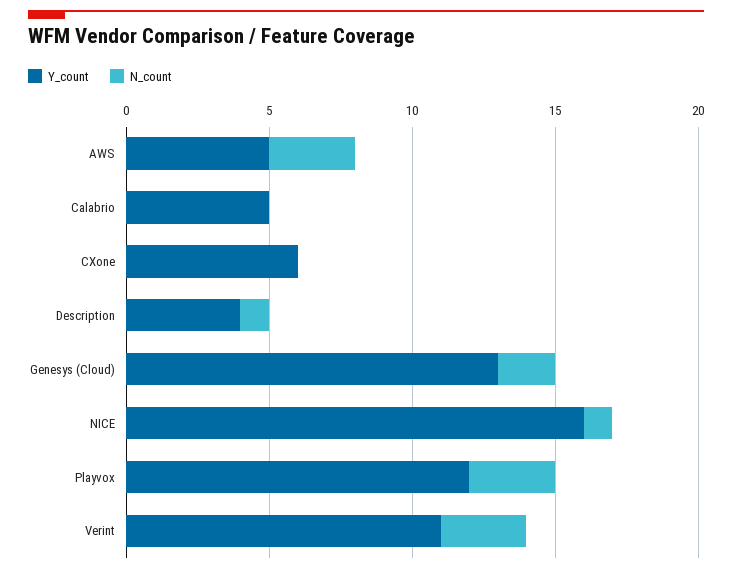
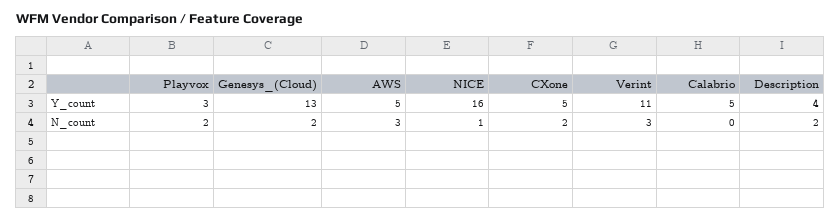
Y_count, CXone: 6 -> 5
N_count, CXone: 0 -> 2
N_count, Description: 1 -> 2
Y_count, Playvox: 12 -> 3
N_count, Playvox: 3 -> 2

